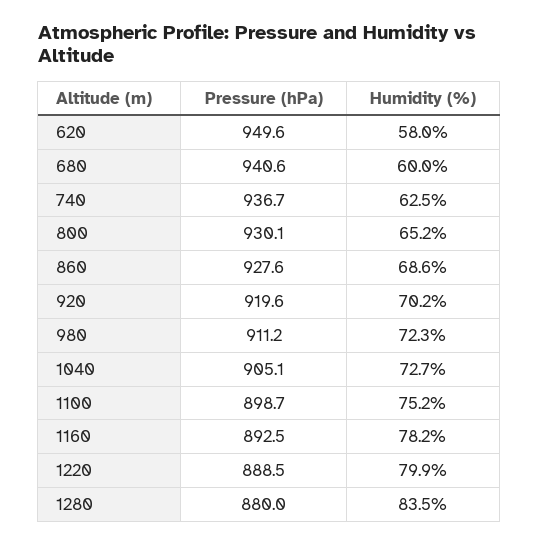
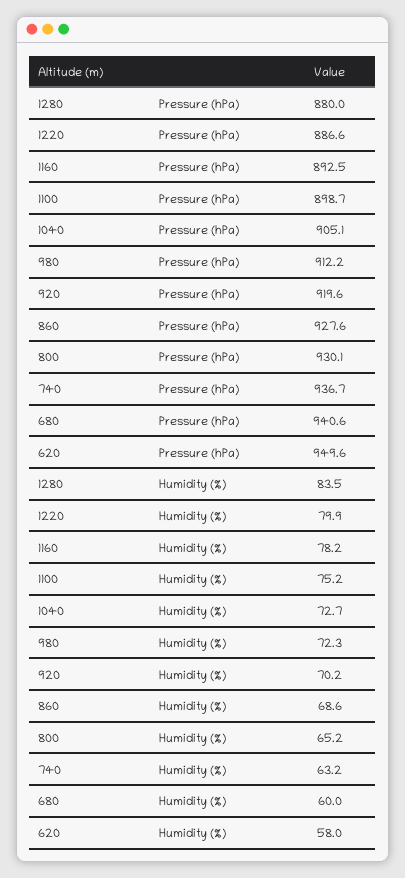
Humidity (%), 740: 62.5 -> 63.2
Pressure (hPa), 980: 911.2 -> 912.2
Pressure (hPa), 1220: 888.5 -> 886.6

